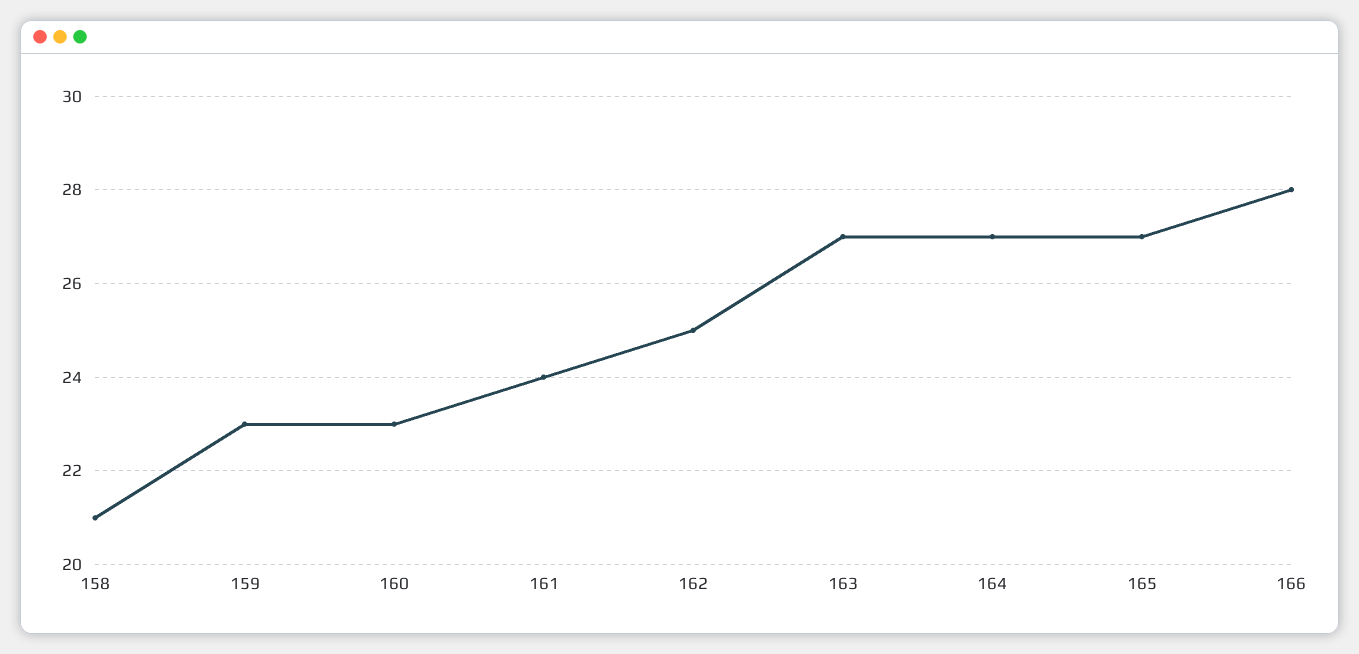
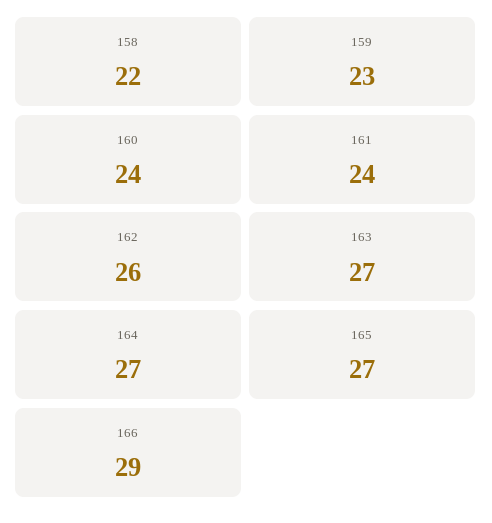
158: 21 -> 22
160: 23 -> 24
162: 25 -> 26
166: 28 -> 29

